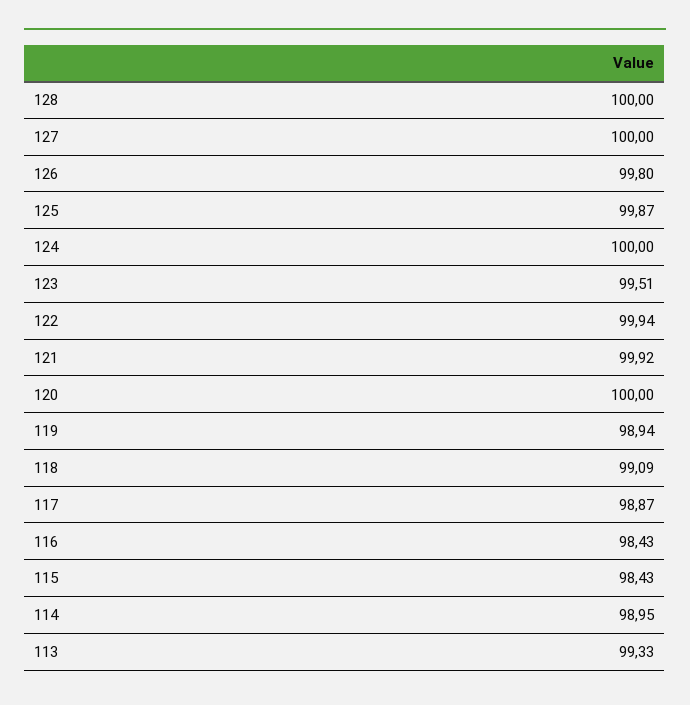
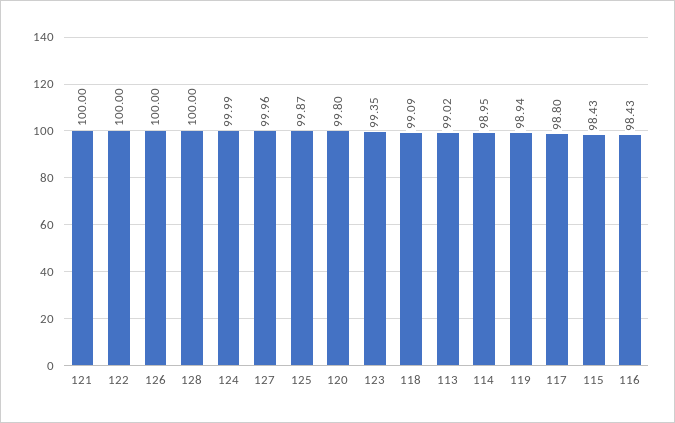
127: 100 -> 99.96
126: 99.8 -> 100
124: 100 -> 99.99
123: 99.51 -> 99.35
122: 99.94 -> 100
121: 99.92 -> 100
120: 100 -> 99.8
117: 98.87 -> 98.8
113: 99.33 -> 99.02

